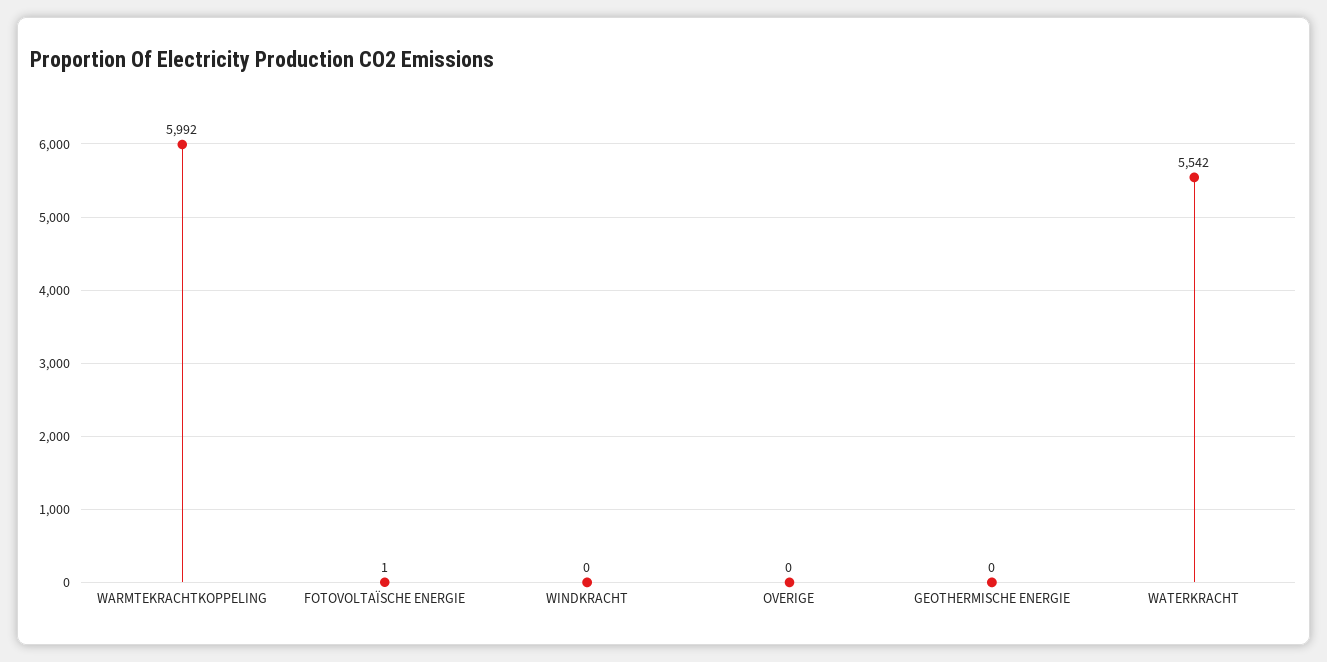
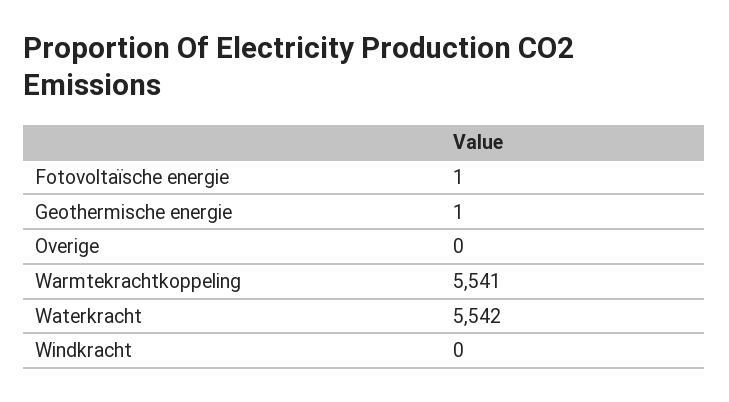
WARMTEKRACHTKOPPELING: 5992 -> 5541
GEOTHERMISCHE ENERGIE: 0 -> 1

